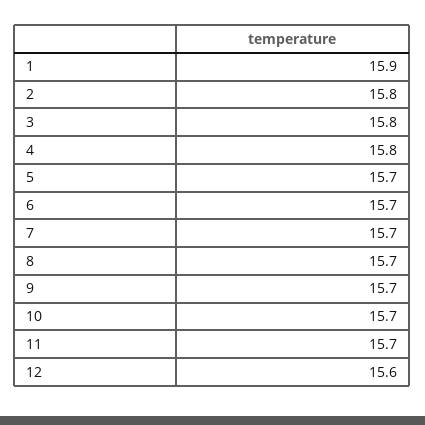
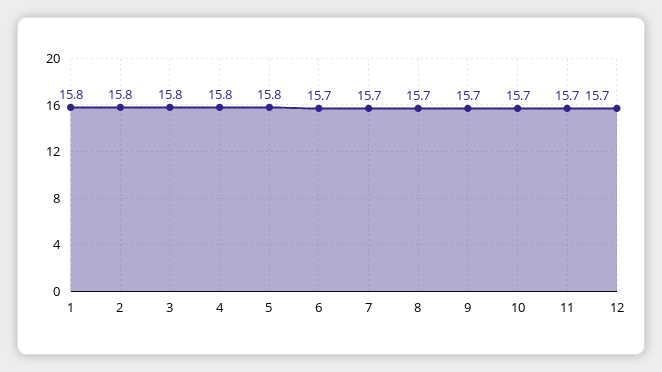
1: 15.9 -> 15.8
5: 15.7 -> 15.8
12: 15.6 -> 15.7

